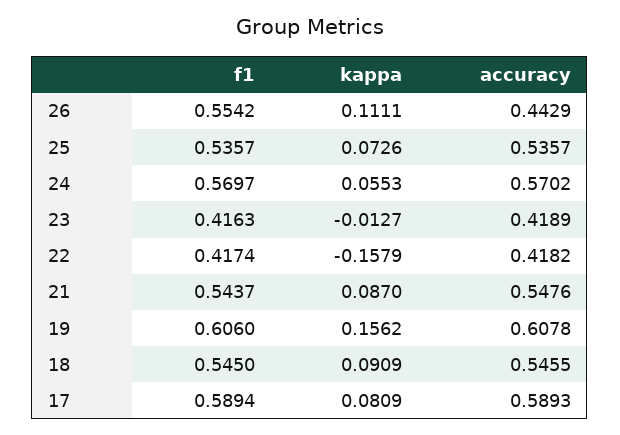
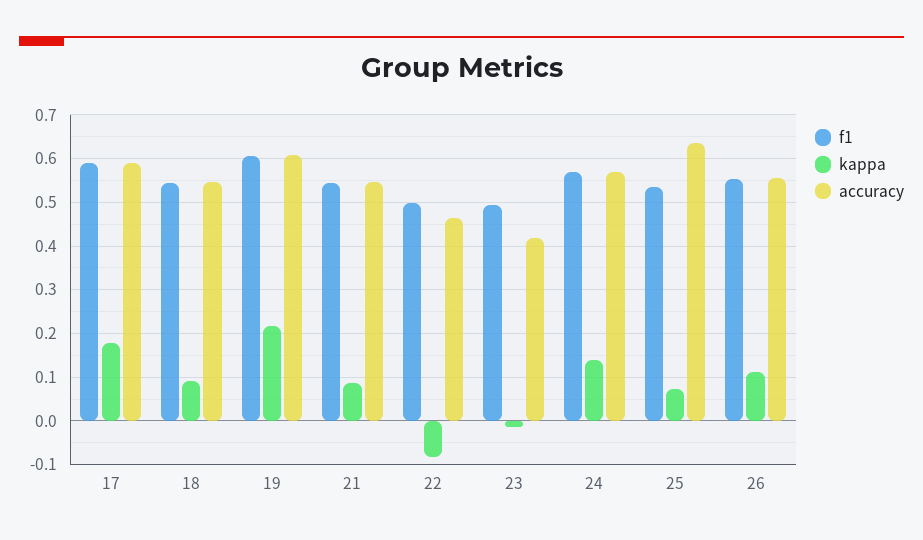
accuracy, 26: 0.4429 -> 0.56
accuracy, 25: 0.5357 -> 0.64
kappa, 24: 0.0553 -> 0.14
f1, 23: 0.4163 -> 0.5
f1, 22: 0.4174 -> 0.5
kappa, 22: -0.1579 -> -0.08
accuracy, 22: 0.4182 -> 0.46
kappa, 19: 0.1562 -> 0.22
kappa, 17: 0.0809 -> 0.18

